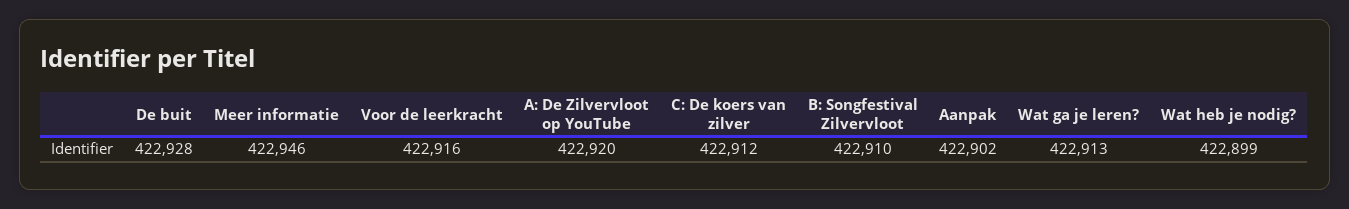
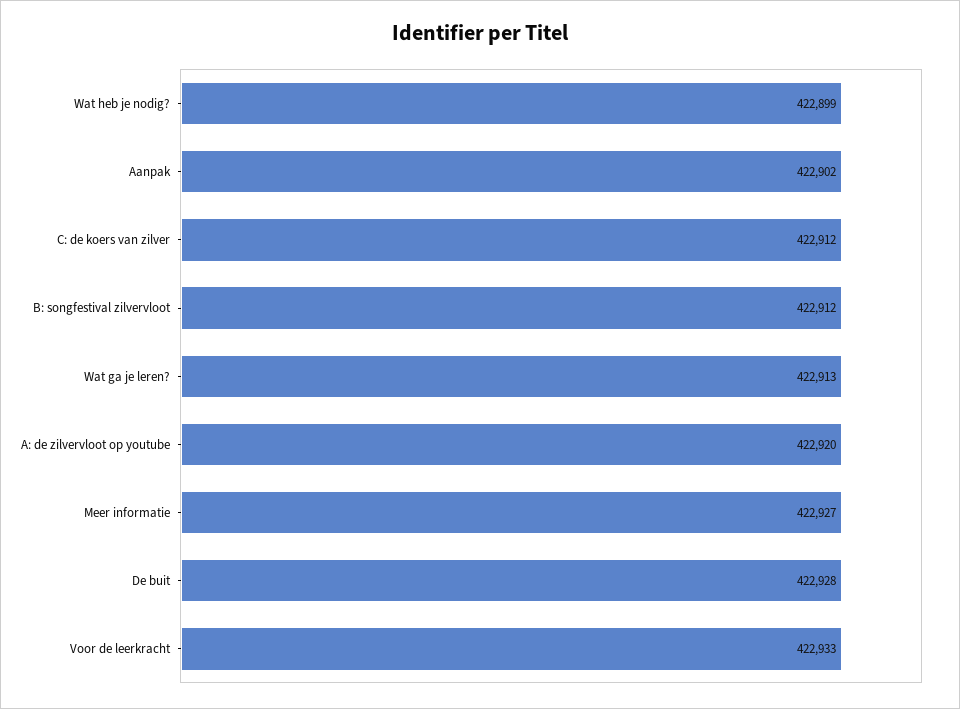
Meer informatie: 422946 -> 422927
Voor de leerkracht: 422916 -> 422933
B: Songfestival Zilvervloot: 422910 -> 422912

